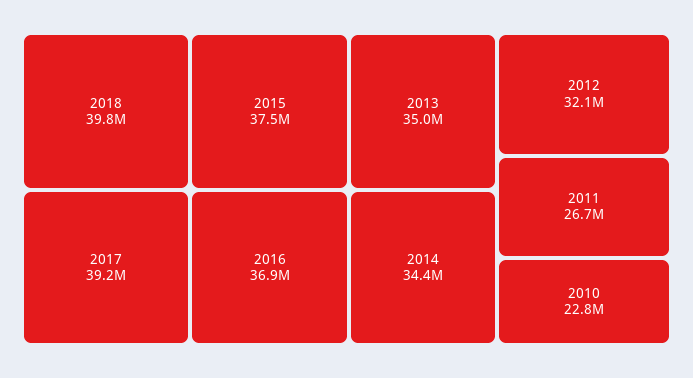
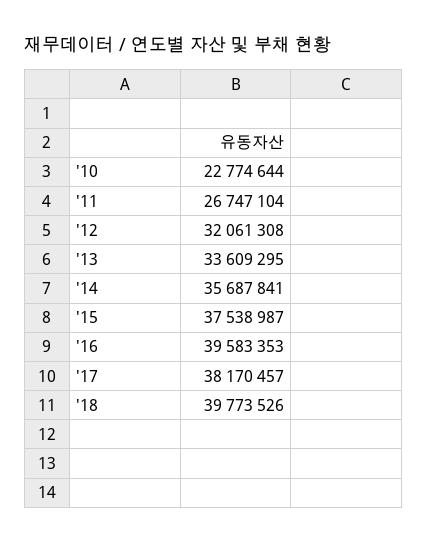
2017: 39200000 -> 38170457
2016: 36900000 -> 39583353
2013: 35000000 -> 33609295
2014: 34400000 -> 35687841

